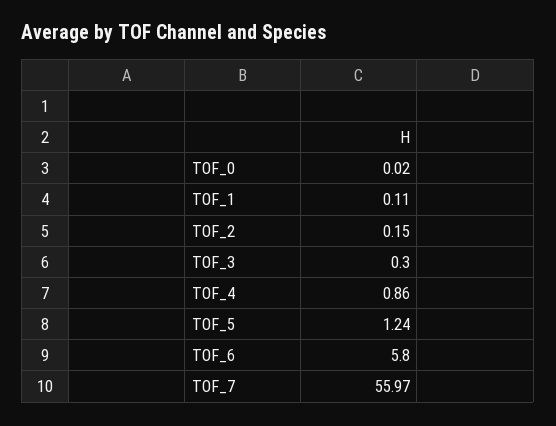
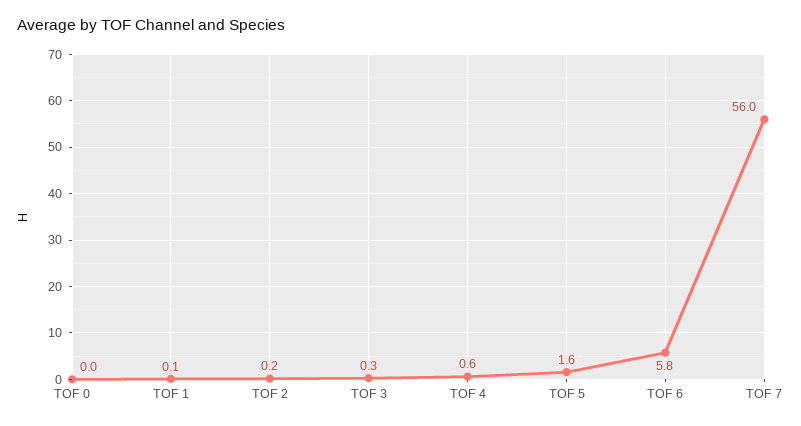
TOF_4: 0.86 -> 0.6
TOF_5: 1.24 -> 1.6

